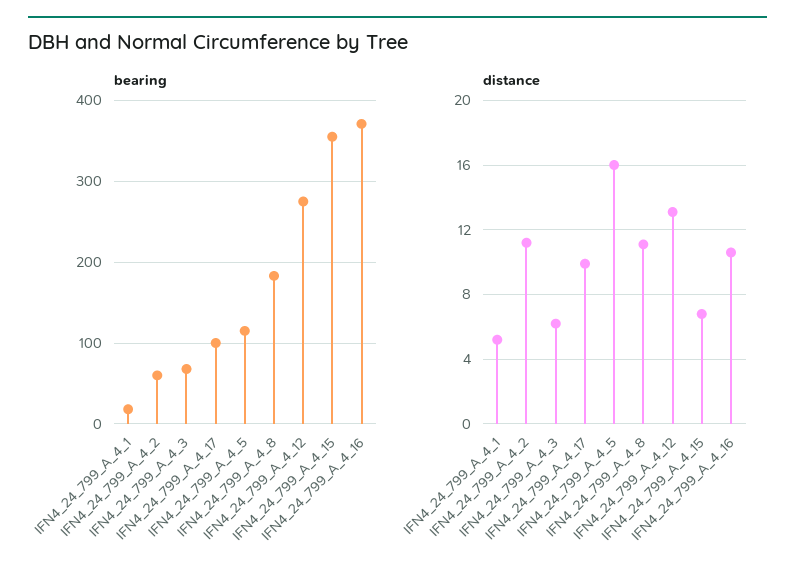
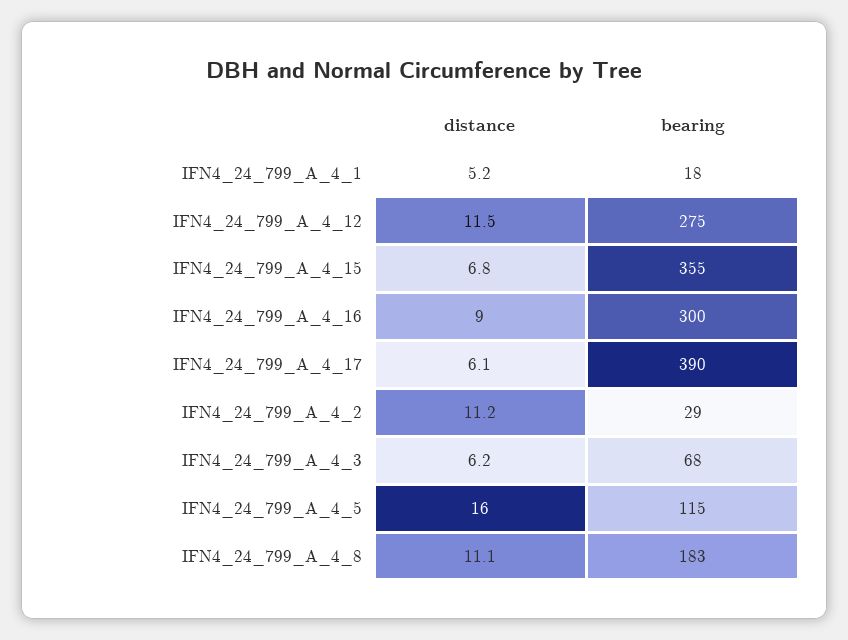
bearing, IFN4_24_799_A_4_2: 60 -> 29
bearing, IFN4_24_799_A_4_17: 100 -> 390
bearing, IFN4_24_799_A_4_16: 370 -> 300
distance, IFN4_24_799_A_4_17: 10 -> 6.1
distance, IFN4_24_799_A_4_12: 13 -> 11.5
distance, IFN4_24_799_A_4_16: 10.5 -> 9

